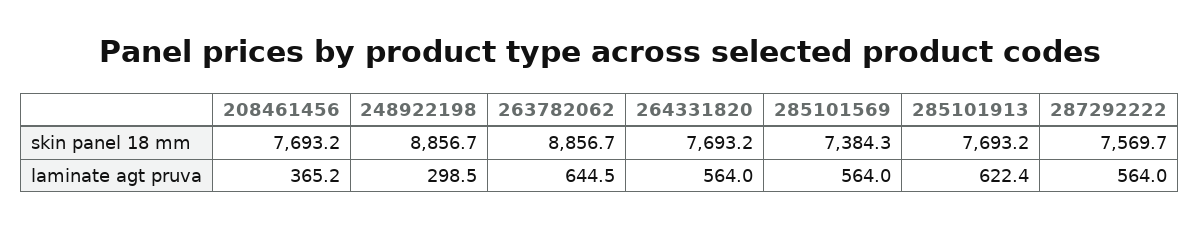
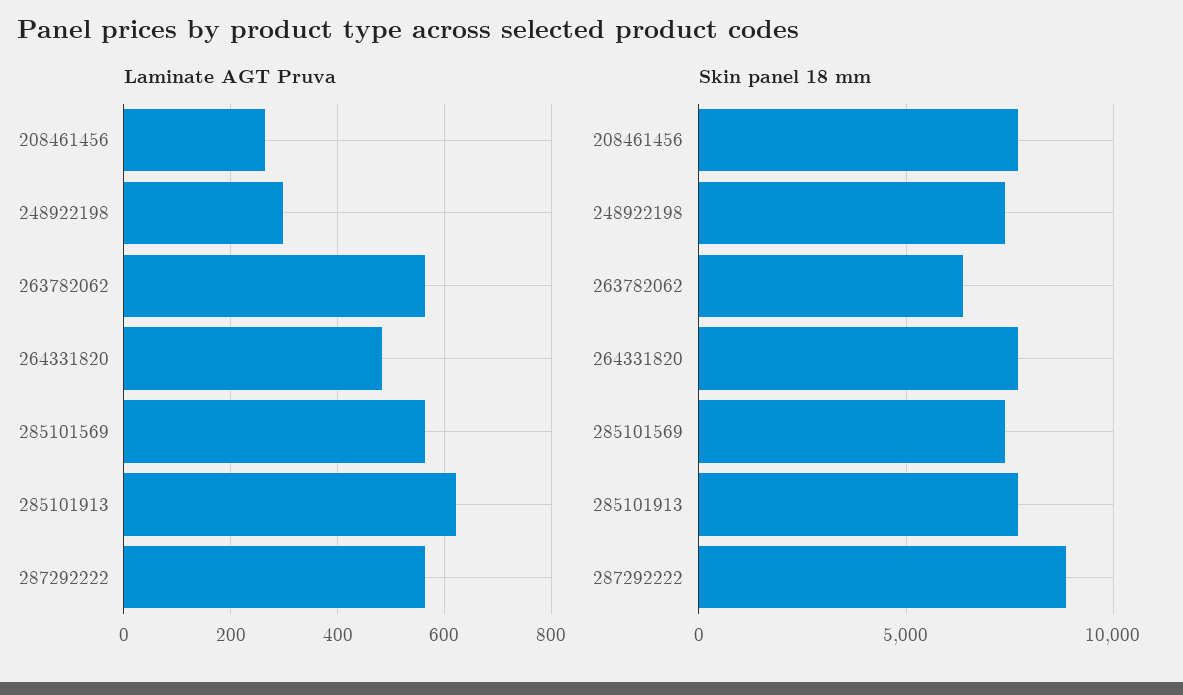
skin panel 18 mm, 248922198: 8856.7 -> 7500
skin panel 18 mm, 263782062: 8856.7 -> 6500
skin panel 18 mm, 287292222: 7569.7 -> 9000
laminate agt pruva, 208461456: 365.2 -> 260
laminate agt pruva, 263782062: 644.5 -> 560
laminate agt pruva, 264331820: 564 -> 480

